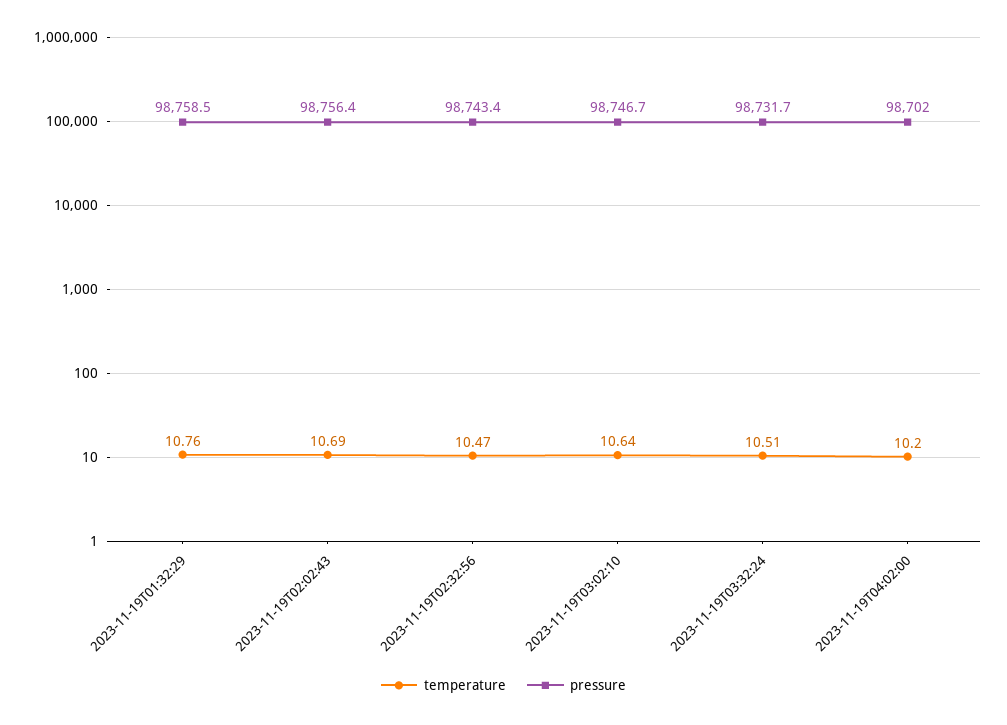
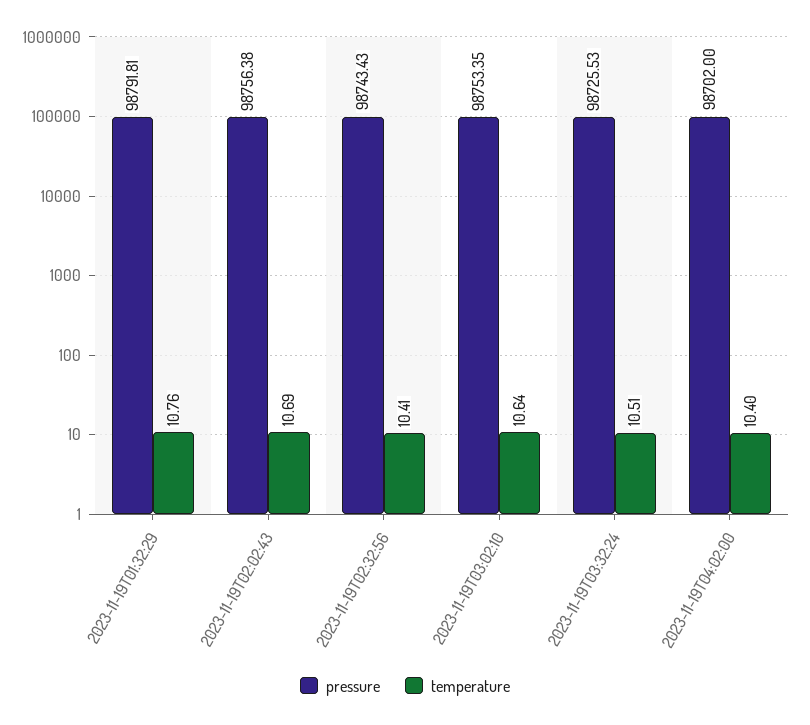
pressure, 2023-11-19T01:32:29: 98758.5 -> 98791.81
temperature, 2023-11-19T02:32:56: 10.47 -> 10.41
pressure, 2023-11-19T03:02:10: 98746.7 -> 98753.35
pressure, 2023-11-19T03:32:24: 98731.7 -> 98725.53
temperature, 2023-11-19T04:02:00: 10.2 -> 10.4

